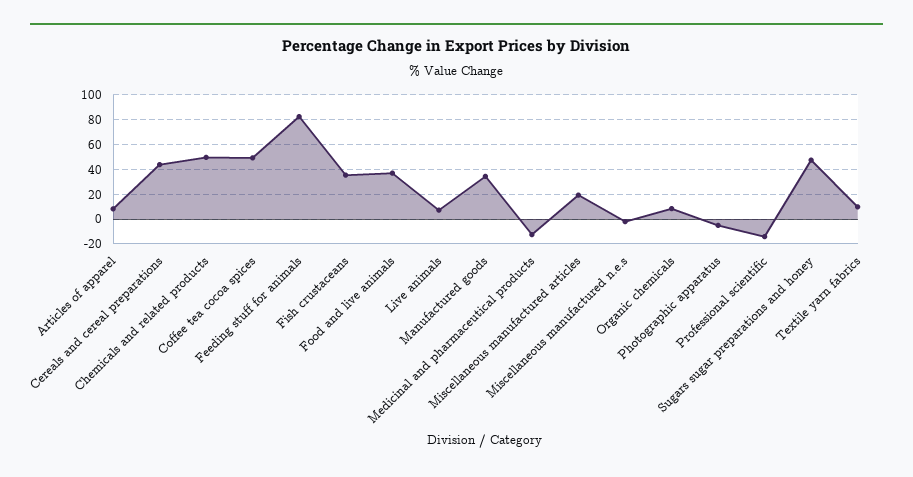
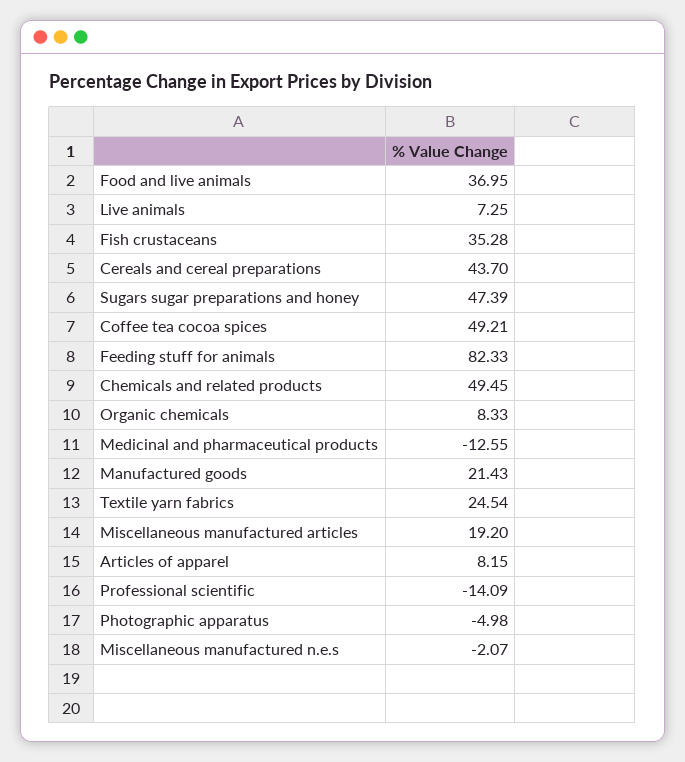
Manufactured goods: 35 -> 21.43
Textile yarn fabrics: 10 -> 24.54

